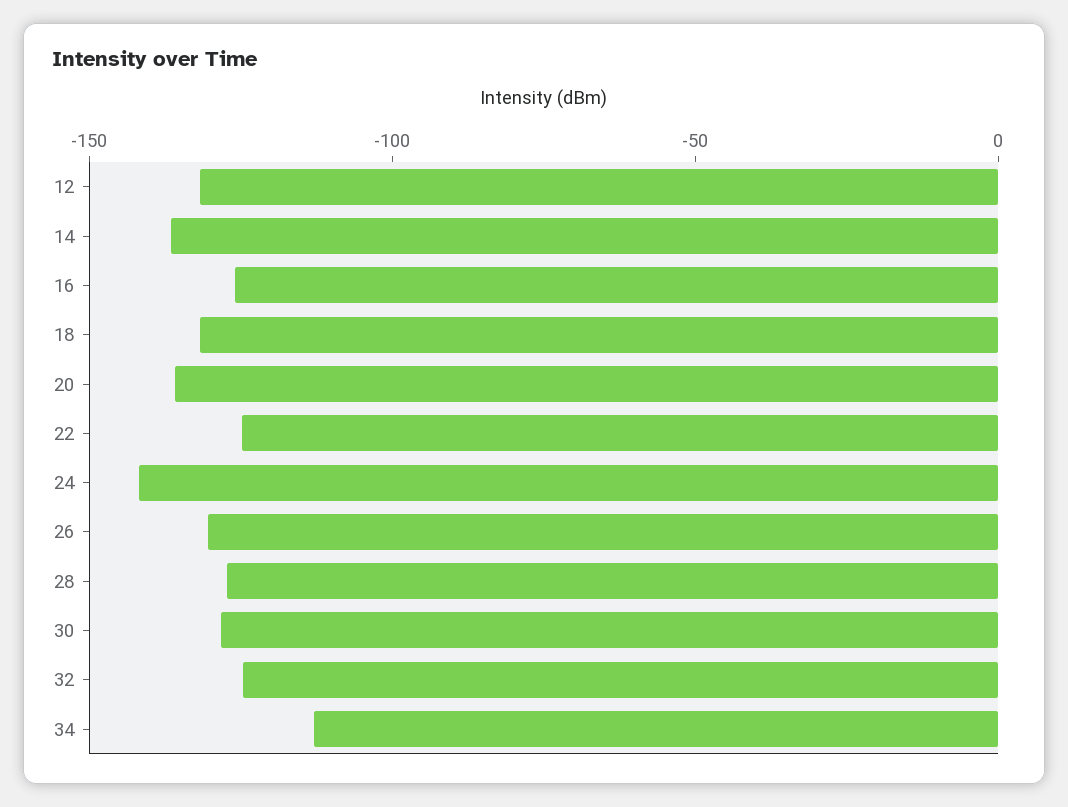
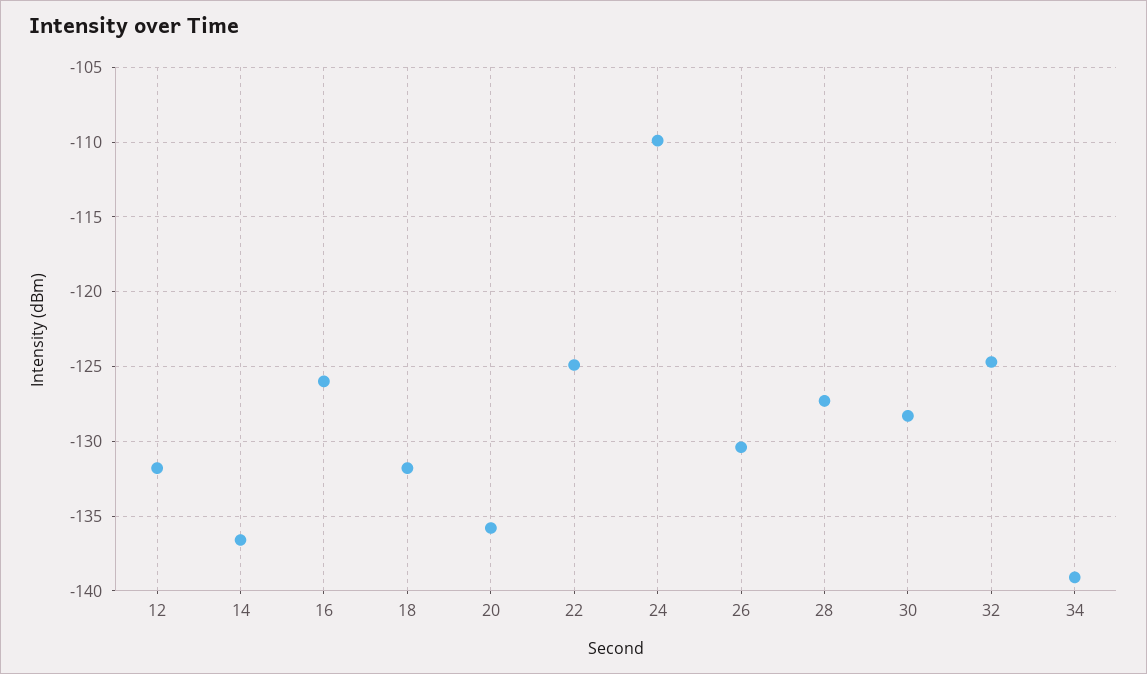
24: -140 -> -110
34: -110 -> -139

